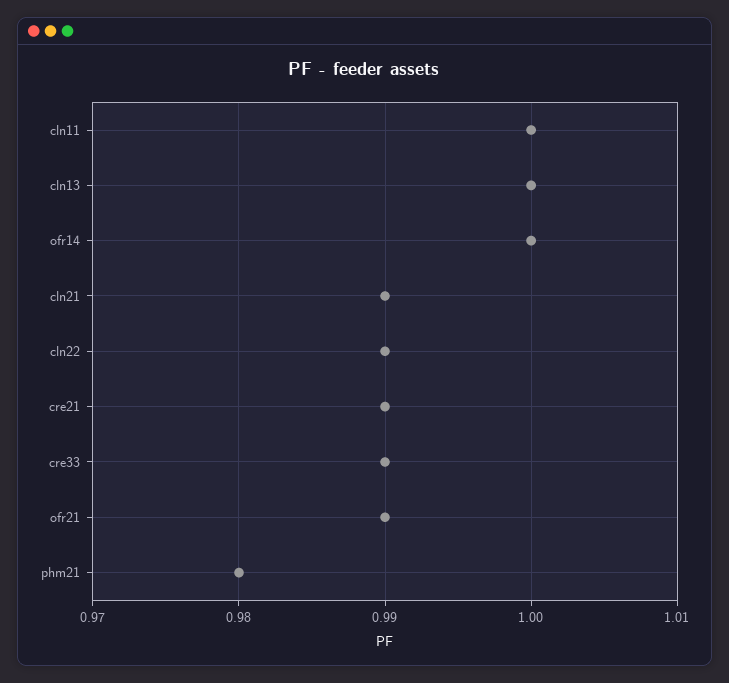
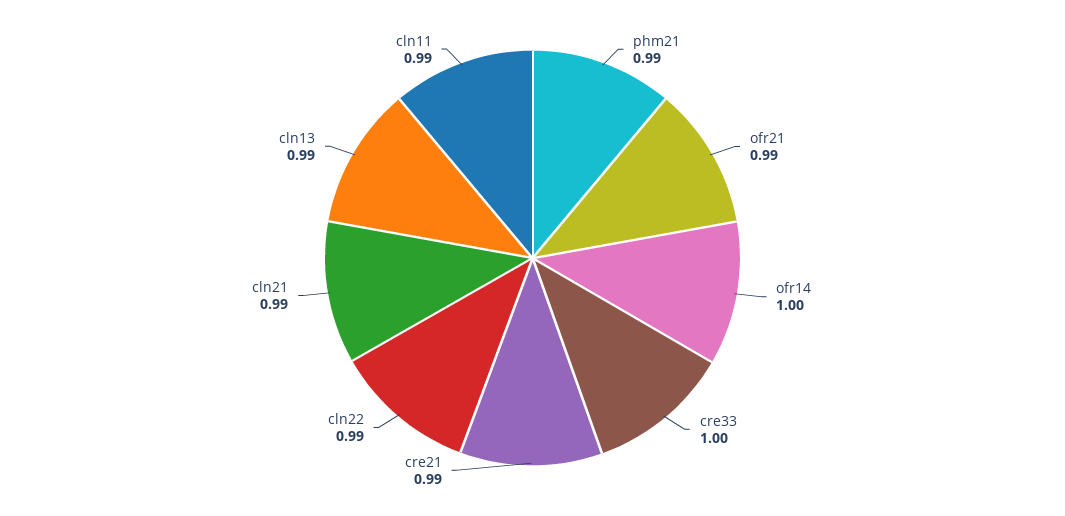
cln11: 1 -> 0.99
cln13: 1 -> 0.99
cre33: 0.99 -> 1
phm21: 0.98 -> 0.99

